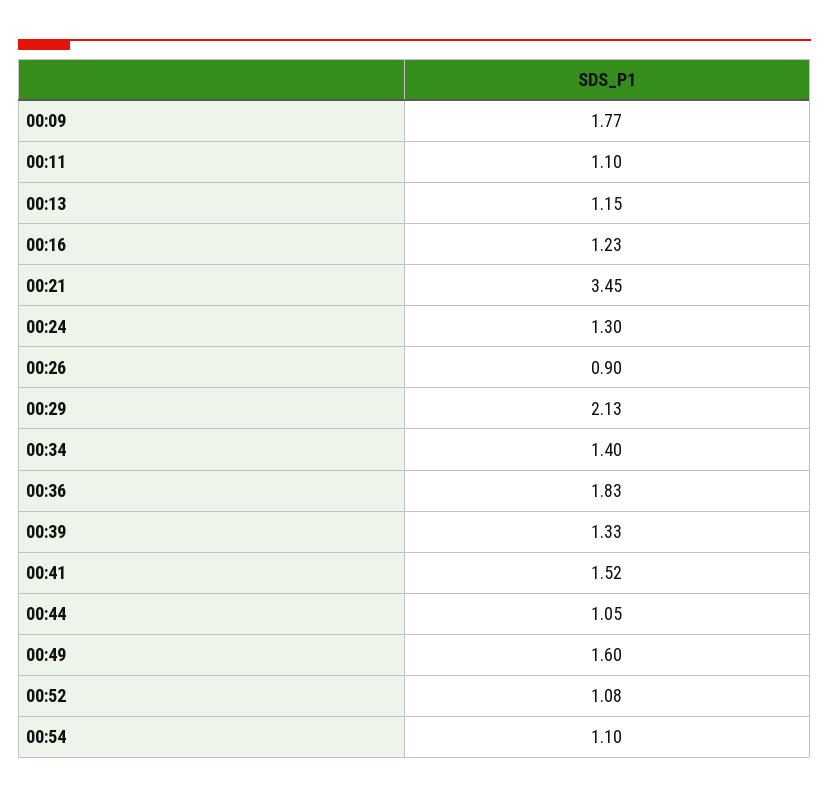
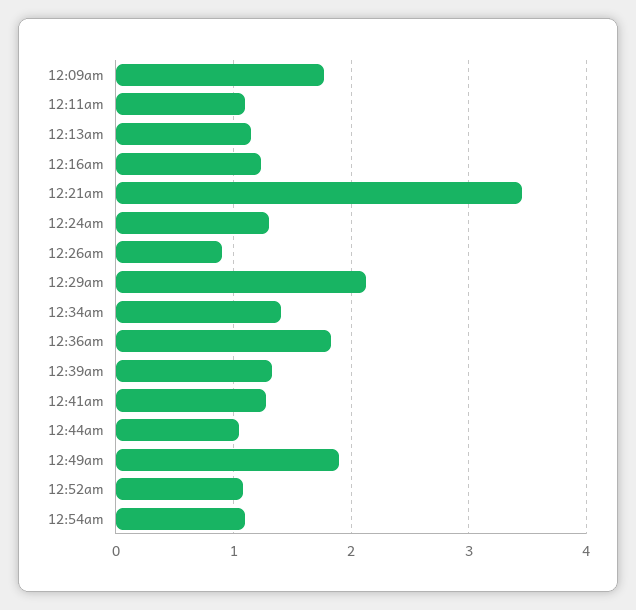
00:41: 1.52 -> 1.3
00:49: 1.6 -> 1.9

